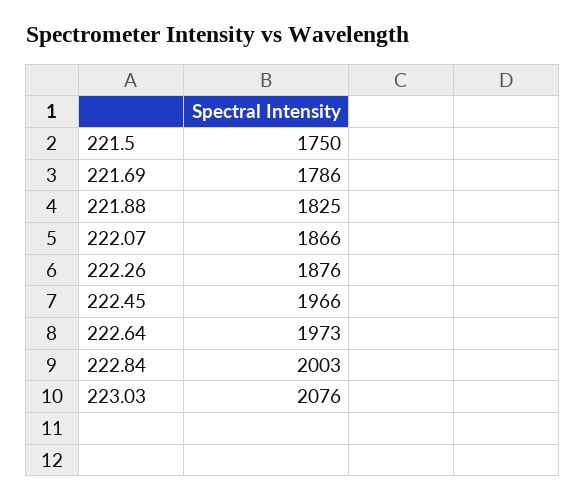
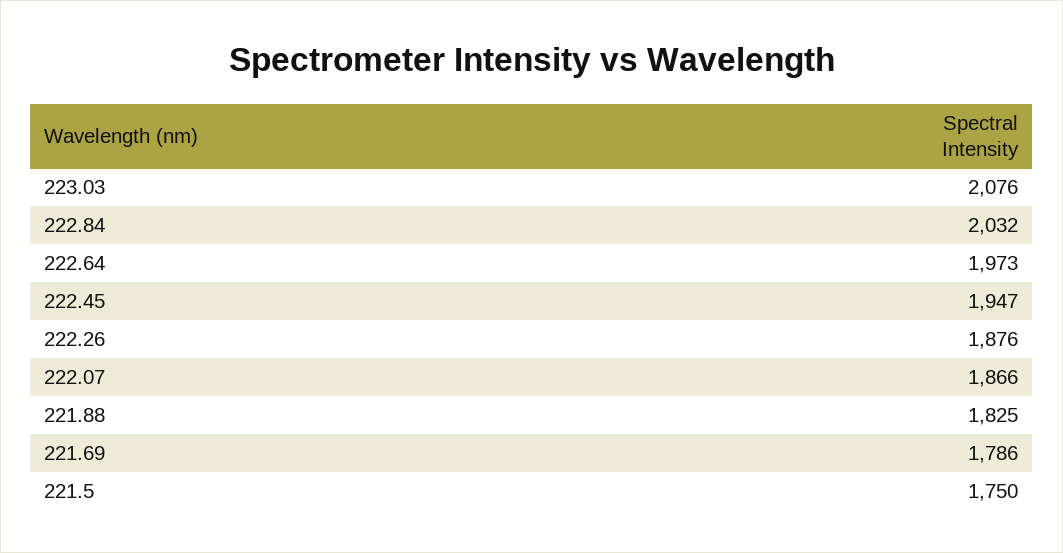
222.45: 1966 -> 1947
222.84: 2003 -> 2032

